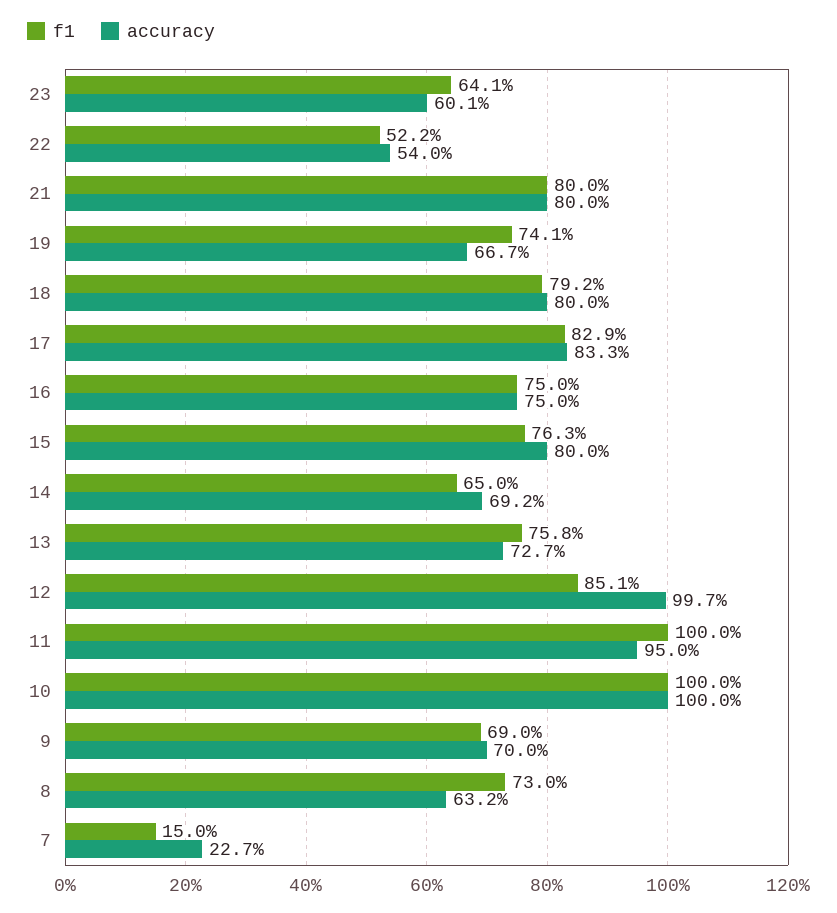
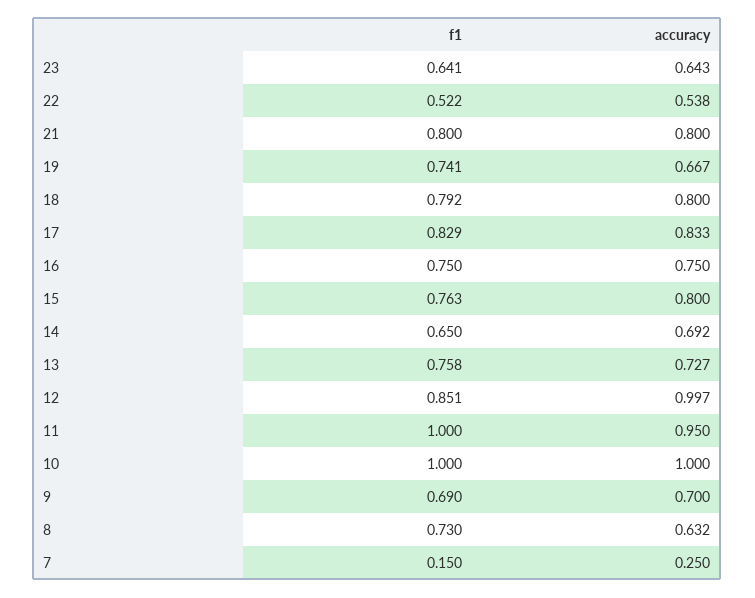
accuracy, 23: 0.601 -> 0.643
accuracy, 22: 0.54 -> 0.538
accuracy, 7: 0.227 -> 0.25

